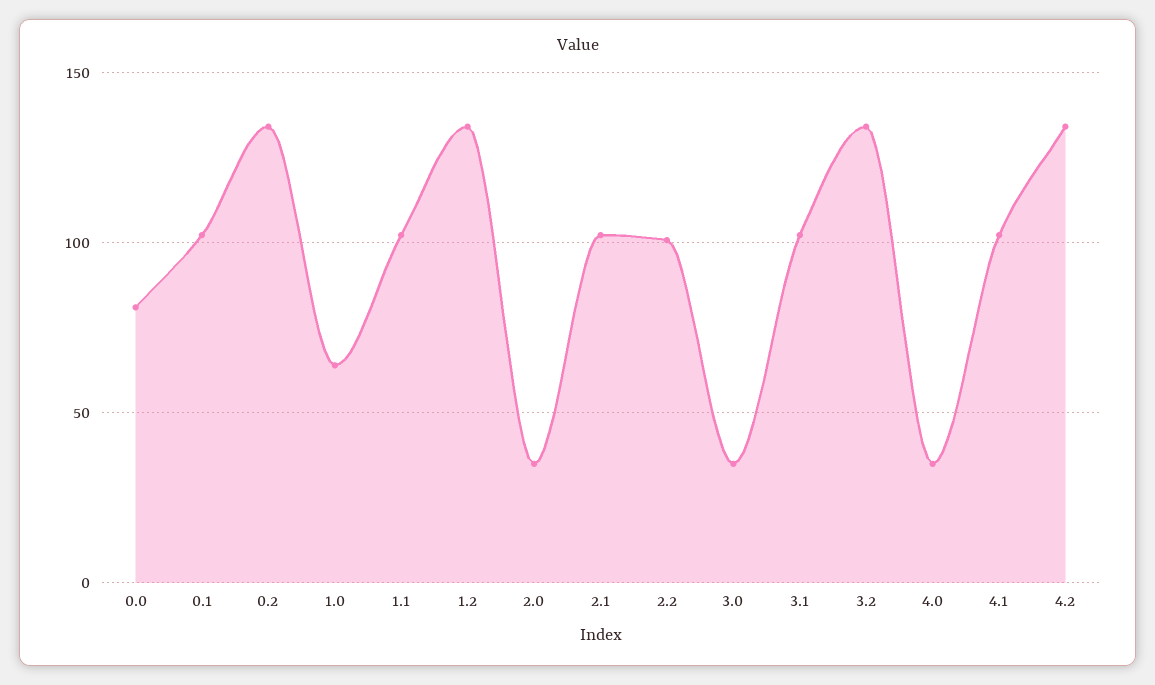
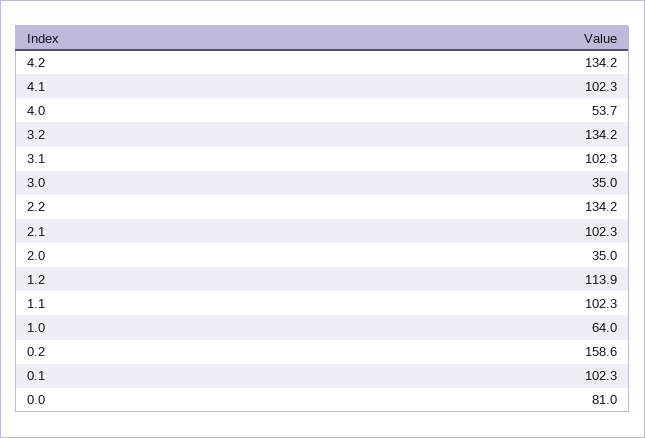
0.2: 135 -> 158.6
1.2: 135 -> 113.9
2.2: 100 -> 134.2
4.0: 35 -> 53.7

